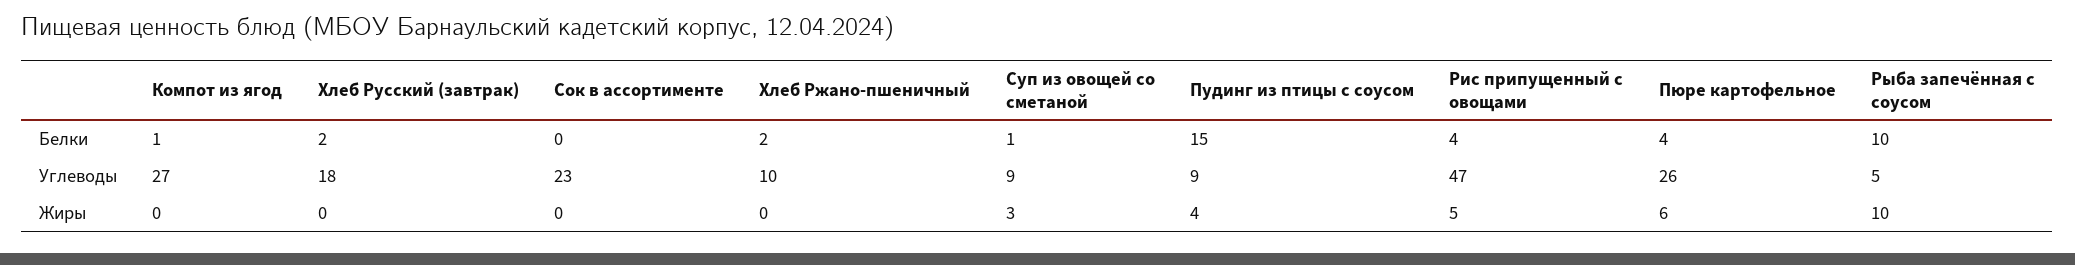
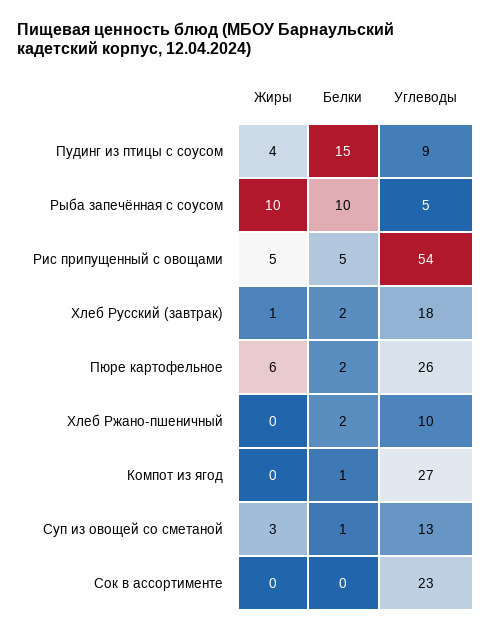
Рис припущенный с овощами, Белки: 4 -> 5
Пюре картофельное, Белки: 4 -> 2
Суп из овощей со сметаной, Углеводы: 9 -> 13
Рис припущенный с овощами, Углеводы: 47 -> 54
Хлеб Русский (завтрак), Жиры: 0 -> 1

